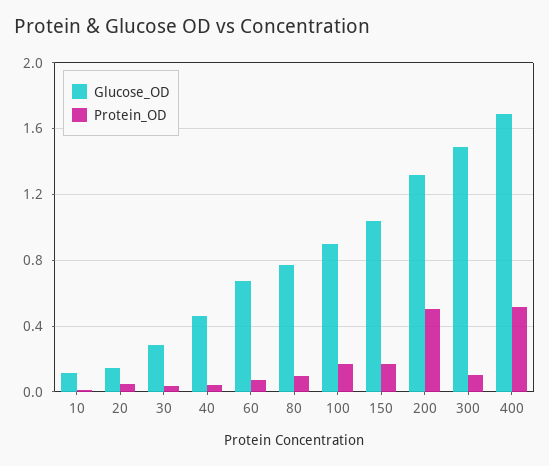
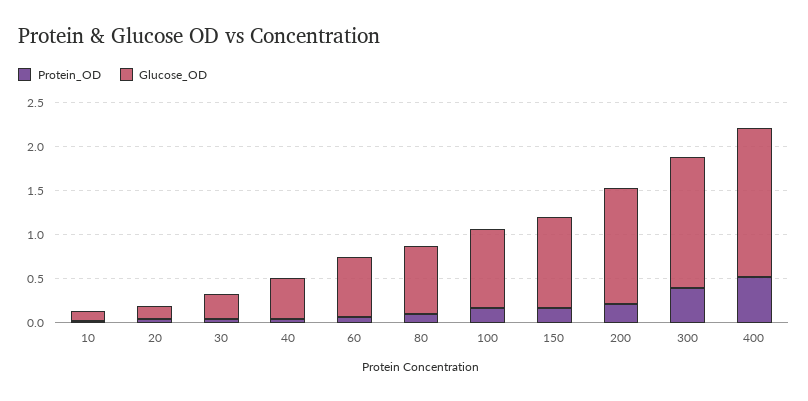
Protein_OD, 200: 0.5 -> 0.2
Protein_OD, 300: 0.1 -> 0.4

